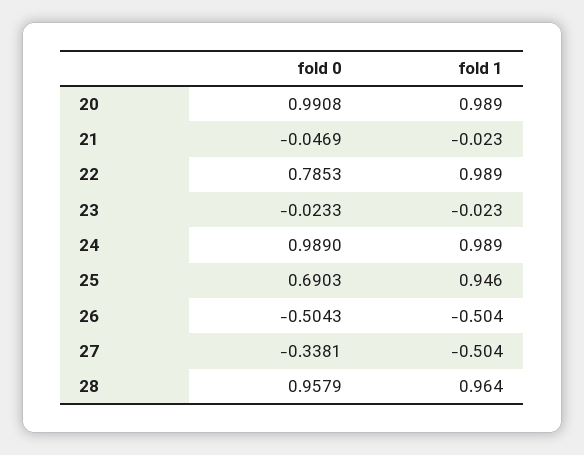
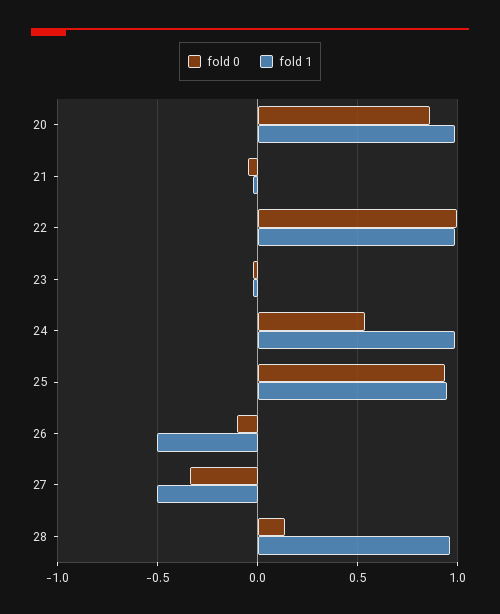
fold 0, 20: 0.9908 -> 0.85
fold 0, 22: 0.7853 -> 1
fold 0, 24: 0.989 -> 0.55
fold 0, 25: 0.6903 -> 0.95
fold 0, 26: -0.5043 -> -0.1
fold 0, 28: 0.9579 -> 0.15

